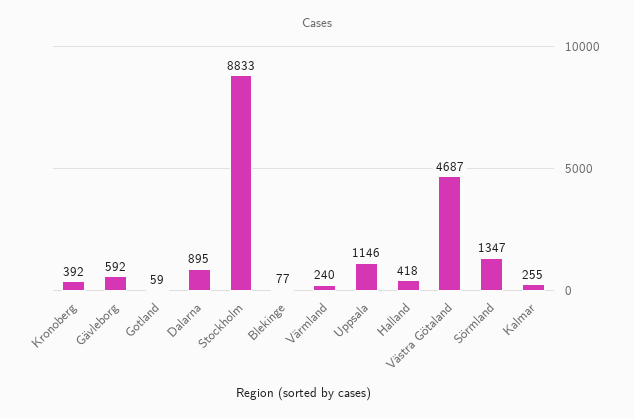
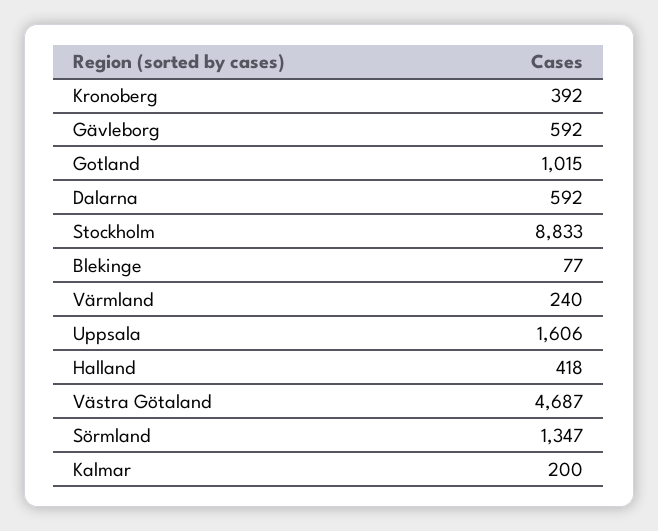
Gotland: 59 -> 1015
Dalarna: 895 -> 592
Uppsala: 1146 -> 1606
Kalmar: 255 -> 200

